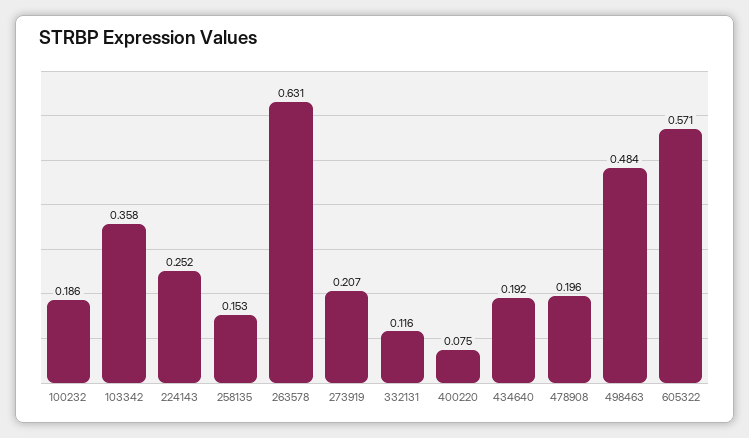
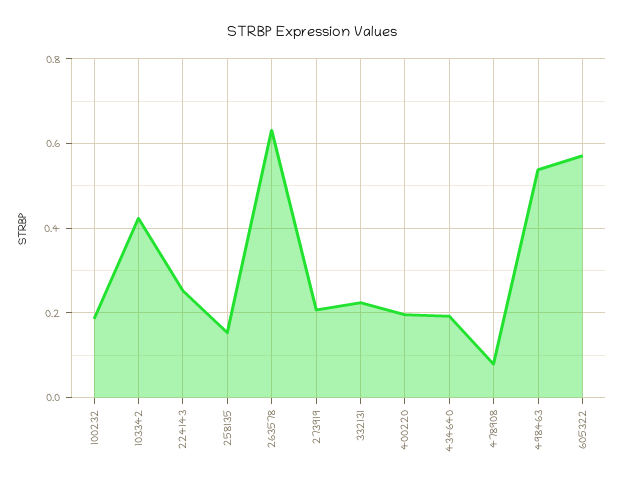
103342: 0.358 -> 0.42
332131: 0.116 -> 0.22
400220: 0.075 -> 0.2
478908: 0.196 -> 0.08
498463: 0.484 -> 0.54

